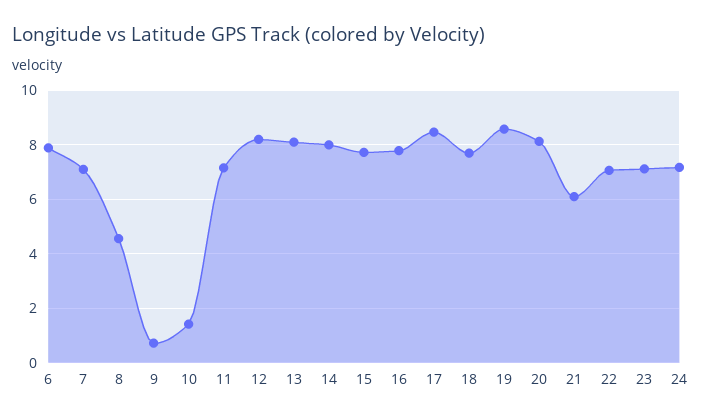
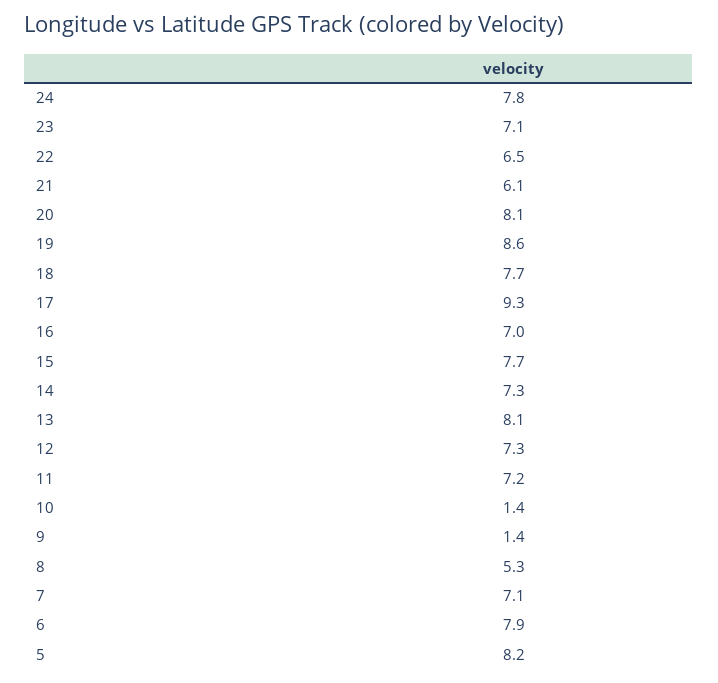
8: 4.5 -> 5.3
9: 0.75 -> 1.4
12: 8.25 -> 7.3
14: 8 -> 7.3
16: 7.75 -> 7
17: 8.5 -> 9.3
22: 7 -> 6.5
24: 7.25 -> 7.8
5: none -> 8.2

